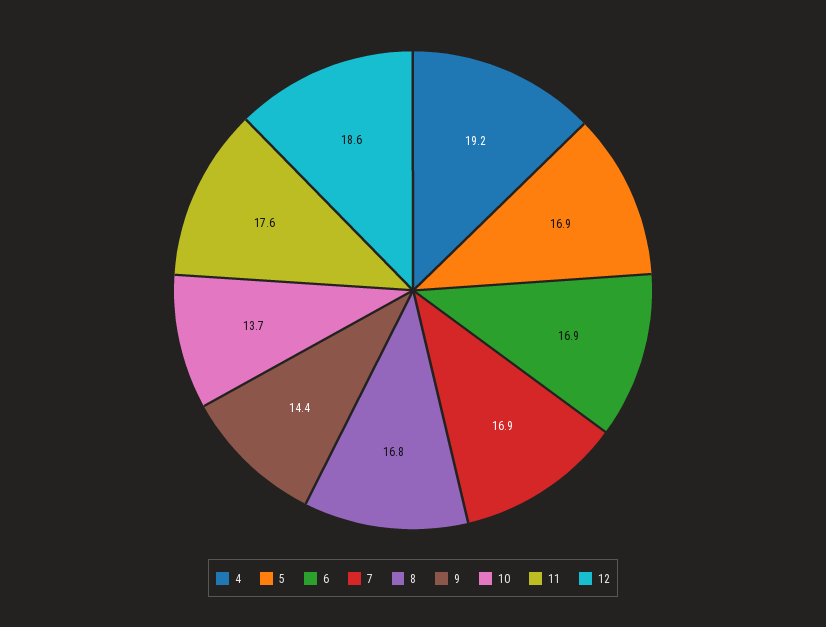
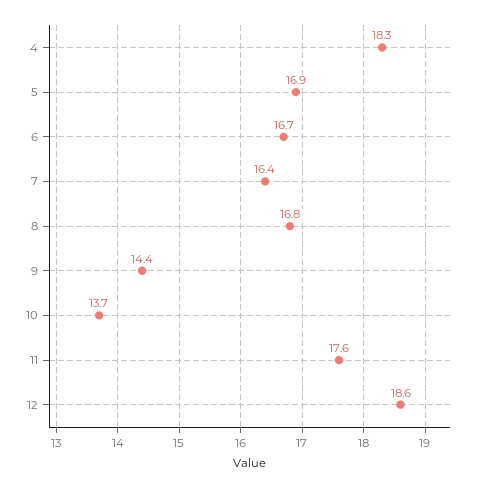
4: 19.2 -> 18.3
6: 16.9 -> 16.7
7: 16.9 -> 16.4

